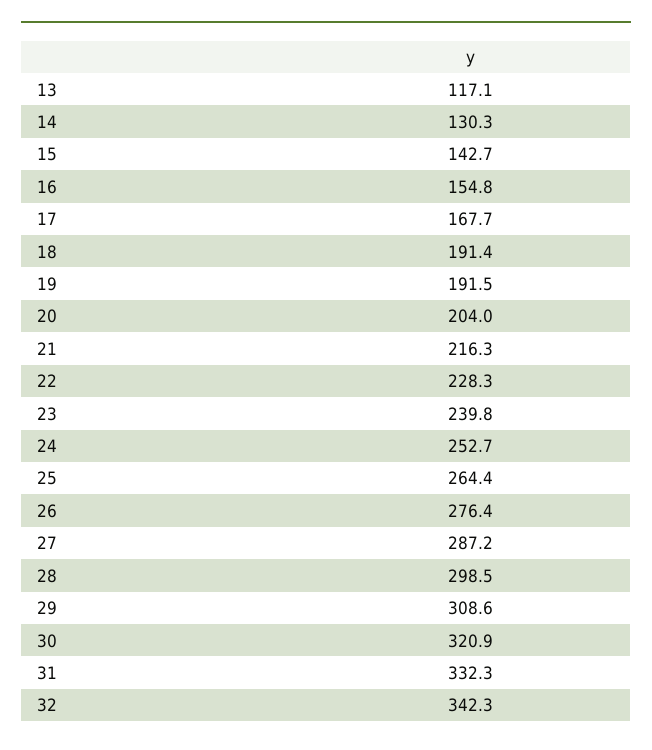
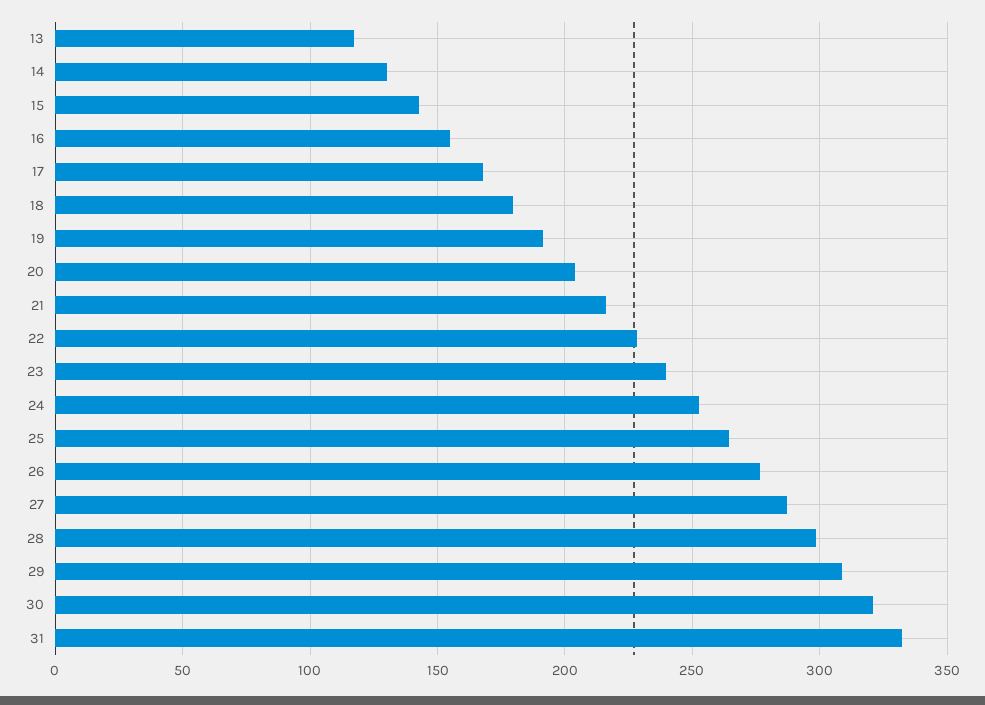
18: 191.4 -> 180
32: 342.3 -> none

